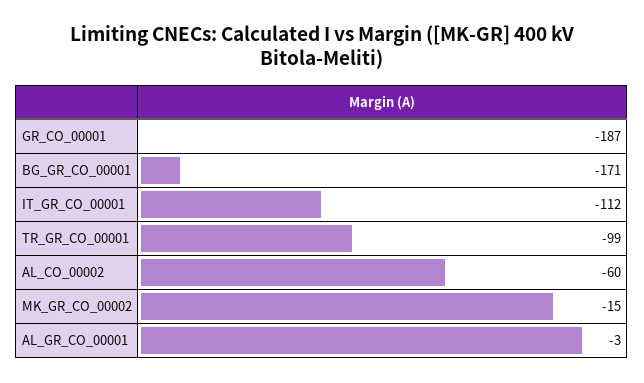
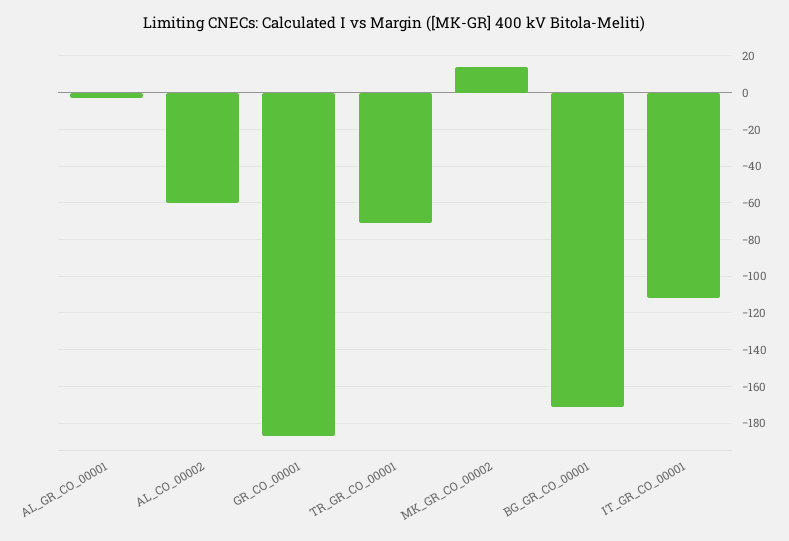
TR_GR_CO_00001: -99 -> -70
MK_GR_CO_00002: -15 -> 15

